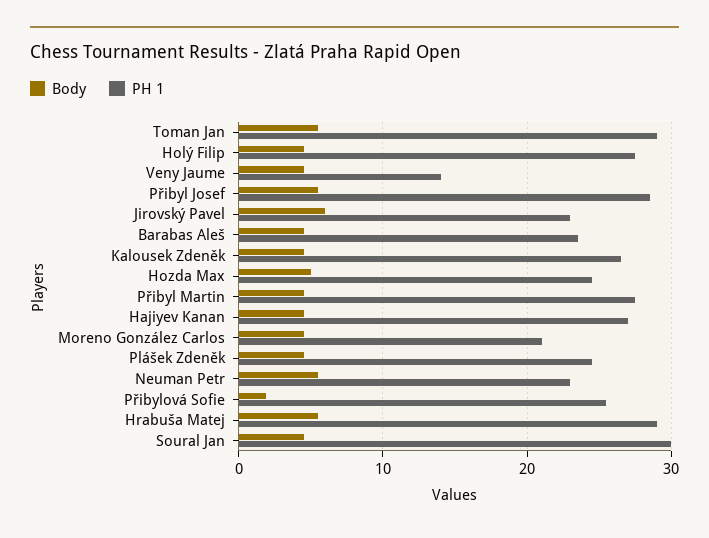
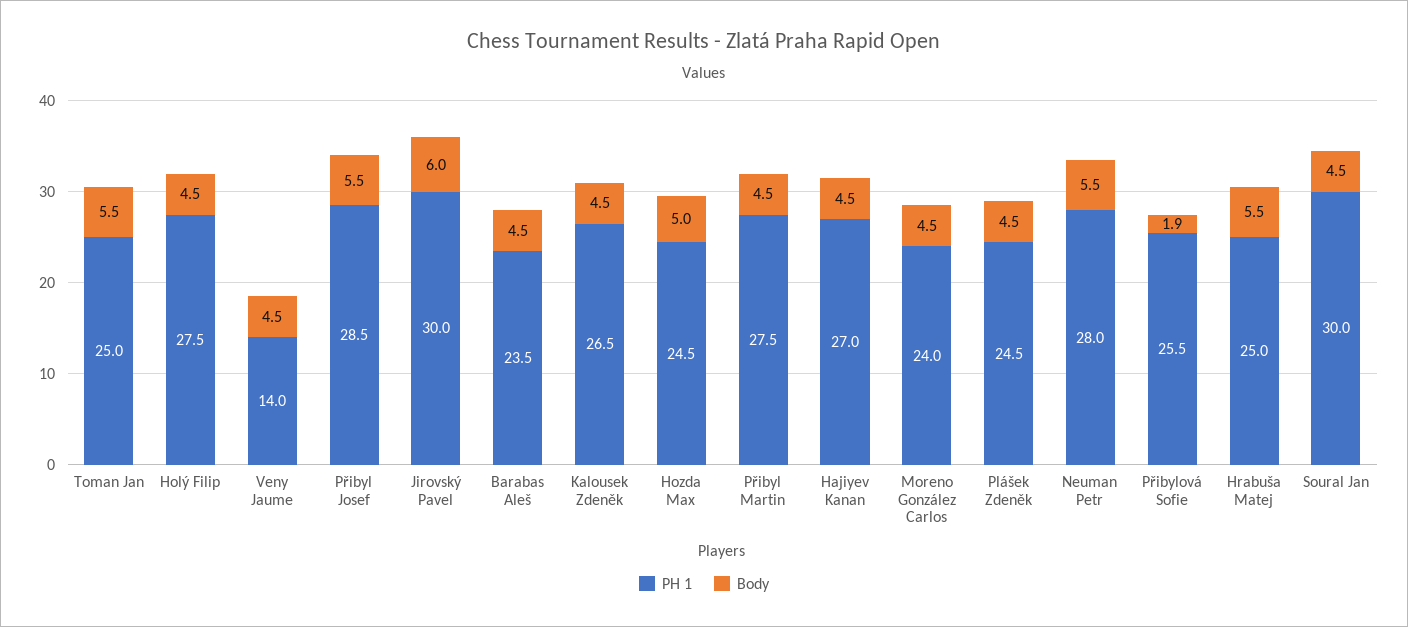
PH 1, Toman Jan: 29 -> 25
PH 1, Jirovský Pavel: 23 -> 30
PH 1, Moreno González Carlos: 21 -> 24
PH 1, Neuman Petr: 23 -> 28
PH 1, Hrabuša Matej: 29 -> 25

